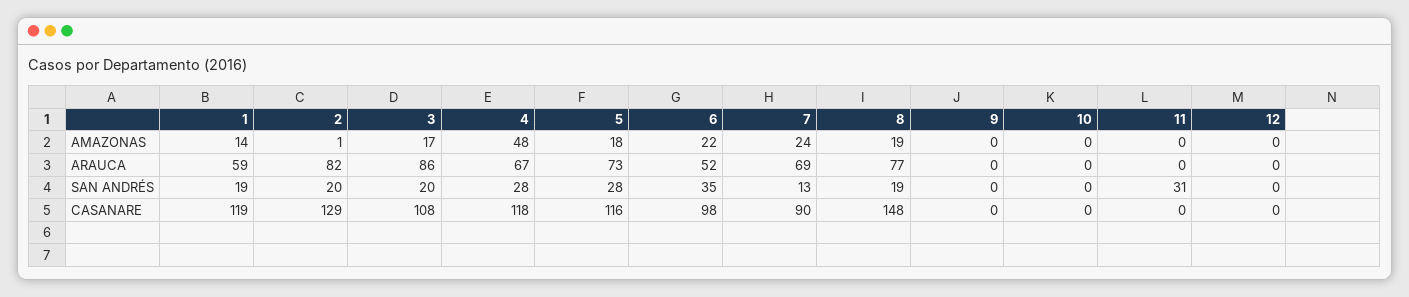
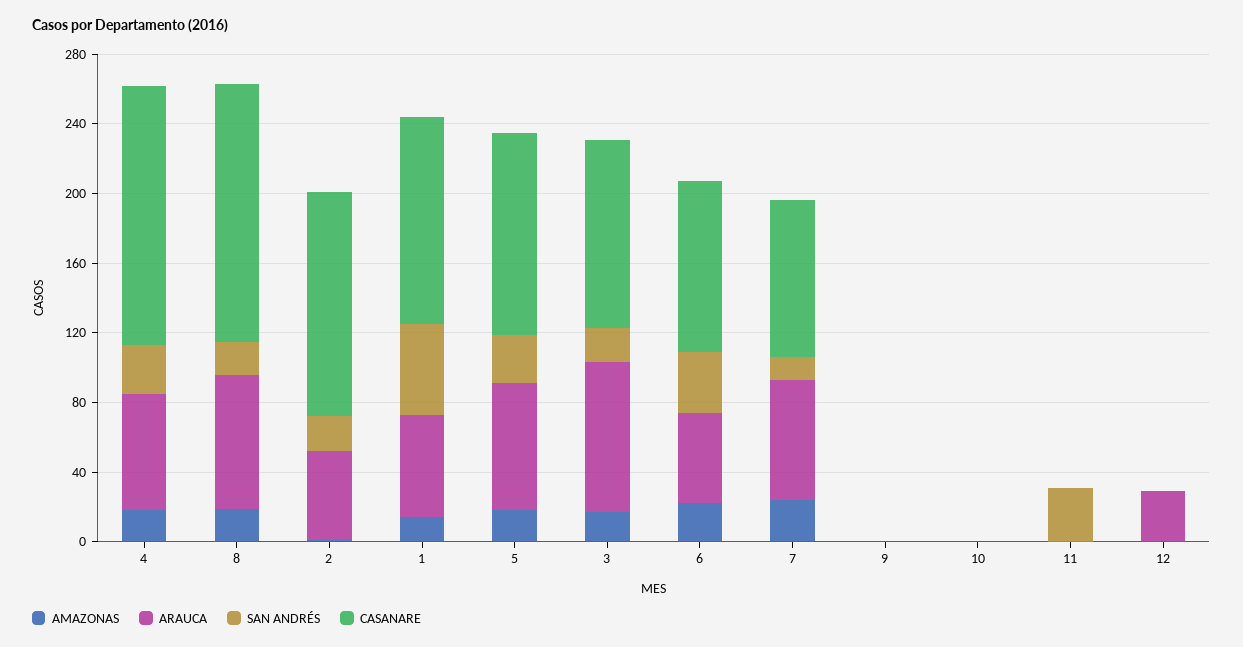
AMAZONAS, 4: 48 -> 20
ARAUCA, 2: 82 -> 50
ARAUCA, 12: 0 -> 30
SAN ANDRÉS, 1: 19 -> 50
CASANARE, 4: 118 -> 150

